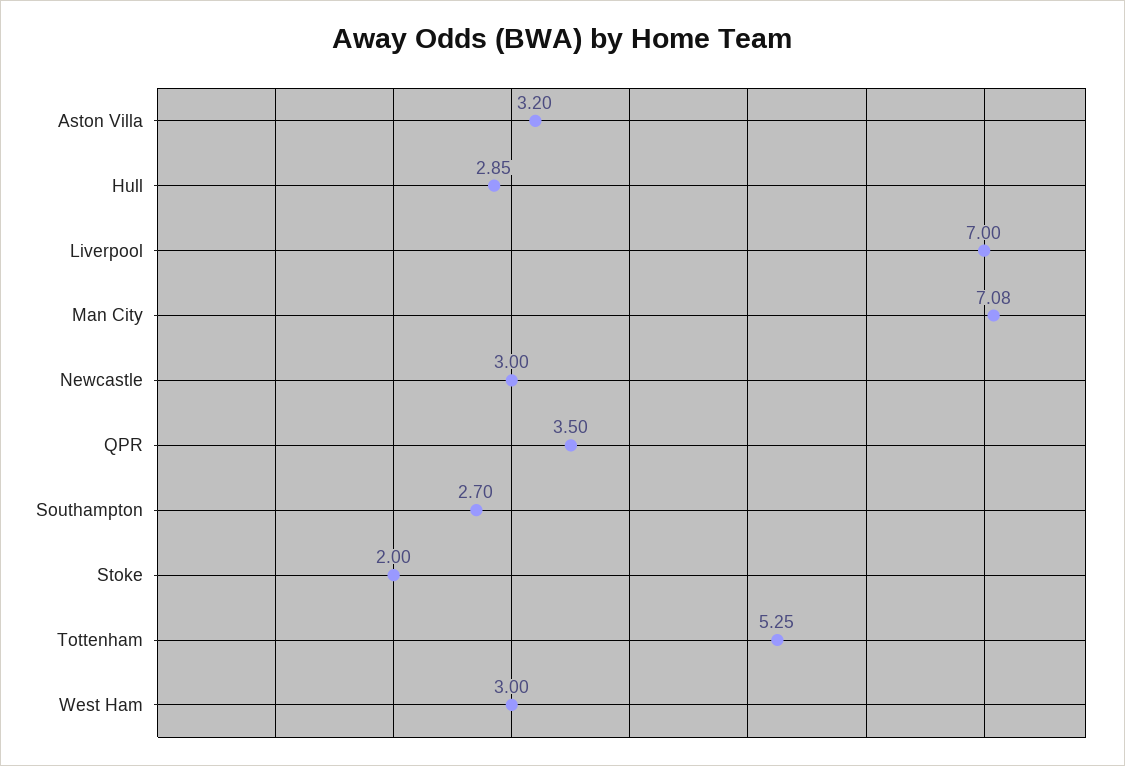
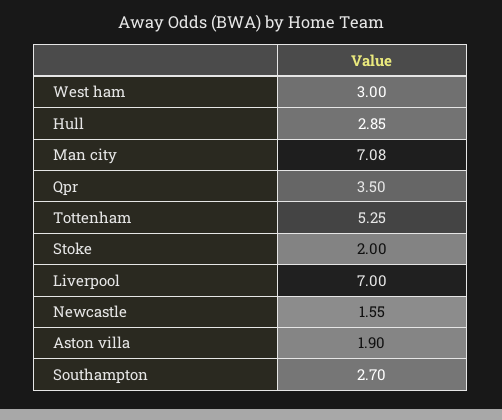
Aston Villa: 3.2 -> 1.9
Newcastle: 3 -> 1.55

